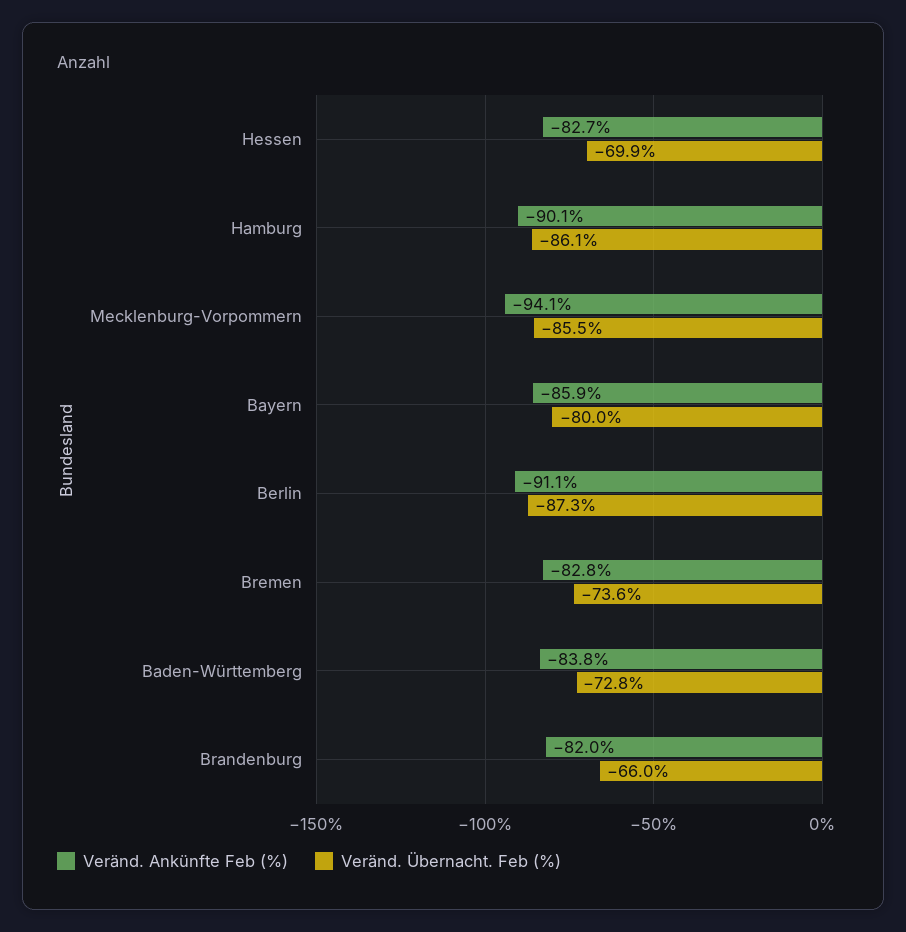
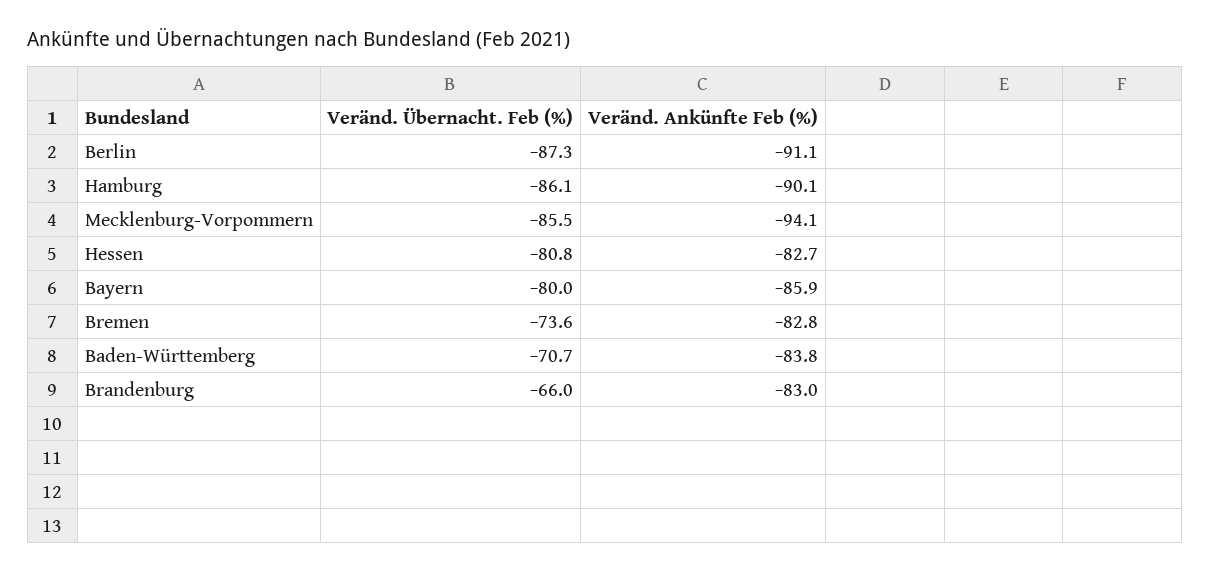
Veränd. Übernacht. Feb (%), Hessen: -69.9 -> -80.8
Veränd. Übernacht. Feb (%), Baden-Württemberg: -72.8 -> -70.7
Veränd. Ankünfte Feb (%), Brandenburg: -82 -> -83

